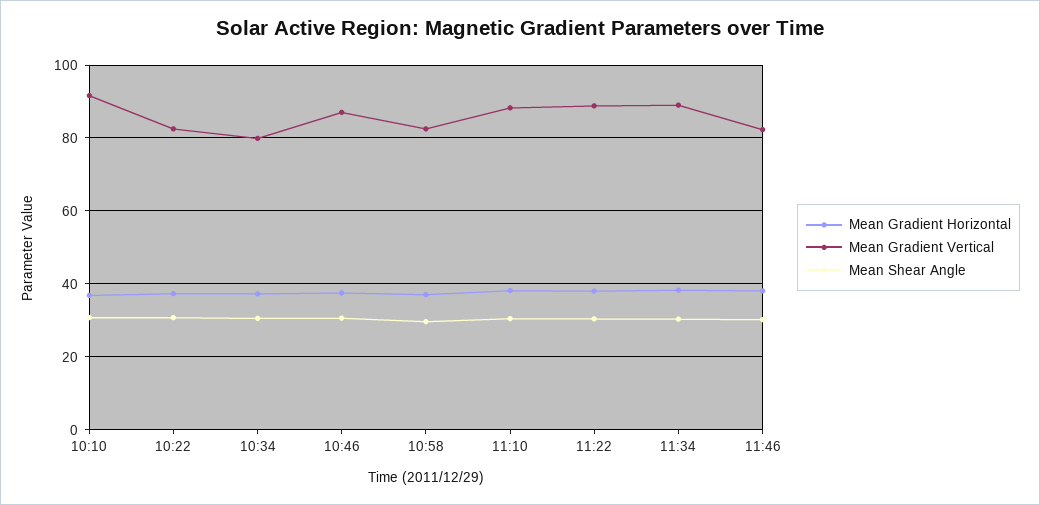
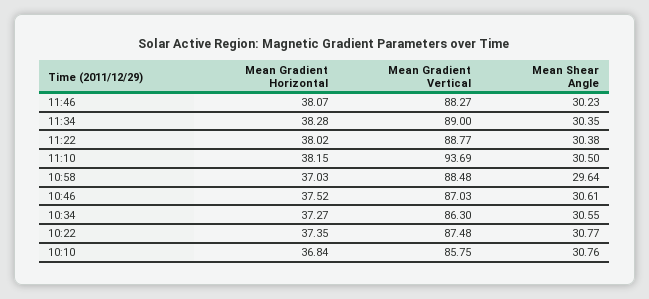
Mean Gradient Vertical, 10:10: 92 -> 85.75
Mean Gradient Vertical, 10:22: 82 -> 87.48
Mean Gradient Vertical, 10:34: 80 -> 86.3
Mean Gradient Vertical, 10:58: 82 -> 88.48
Mean Gradient Vertical, 11:10: 88 -> 93.69
Mean Gradient Vertical, 11:46: 82 -> 88.27

